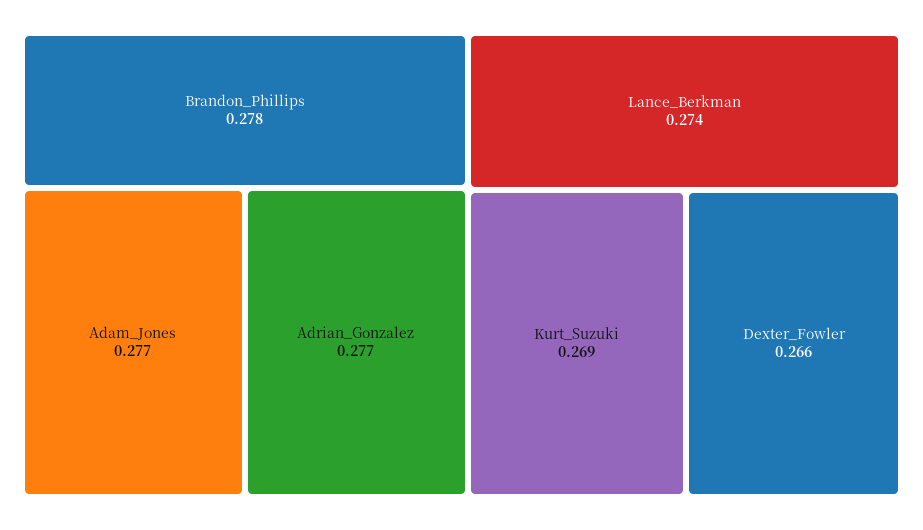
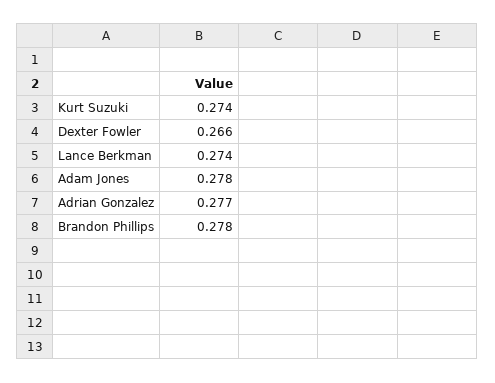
Adam_Jones: 0.277 -> 0.278
Kurt_Suzuki: 0.269 -> 0.274

